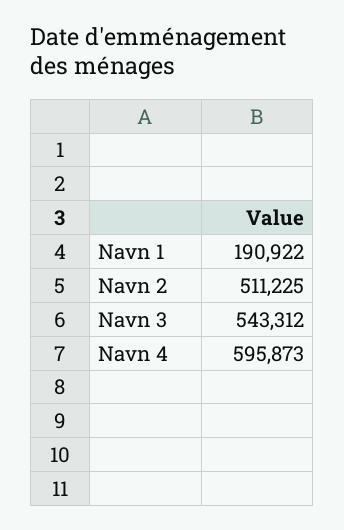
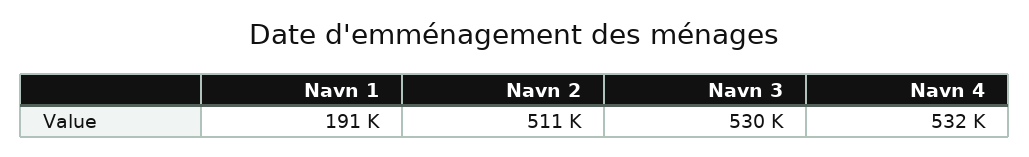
Navn 3: 543312 -> 530000
Navn 4: 595873 -> 532000

